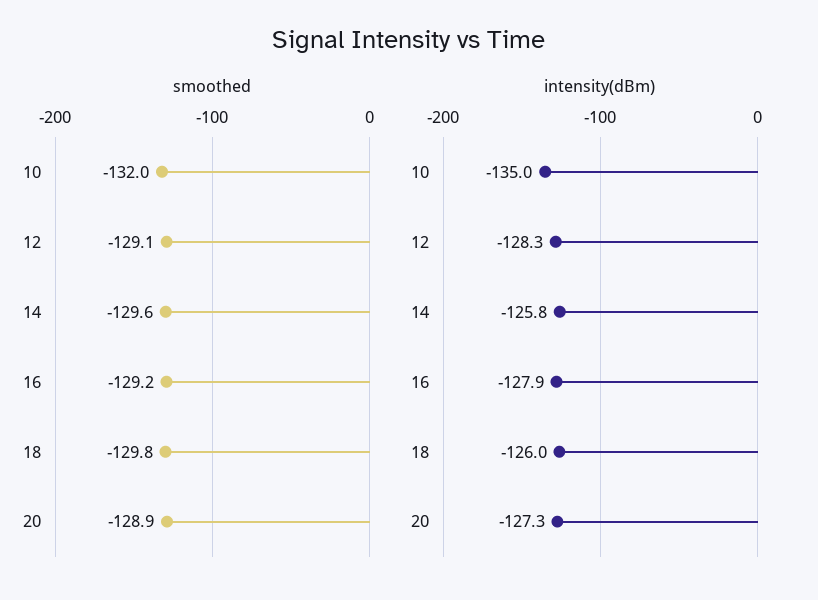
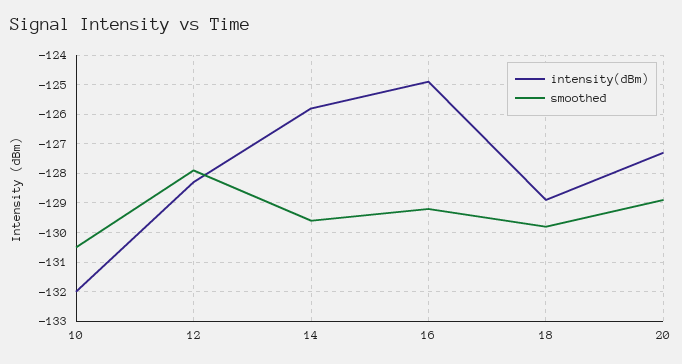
smoothed, 10: -132 -> -130.5
smoothed, 12: -129.1 -> -128
intensity(dBm), 10: -135 -> -132
intensity(dBm), 16: -127.9 -> -125
intensity(dBm), 18: -126 -> -129

